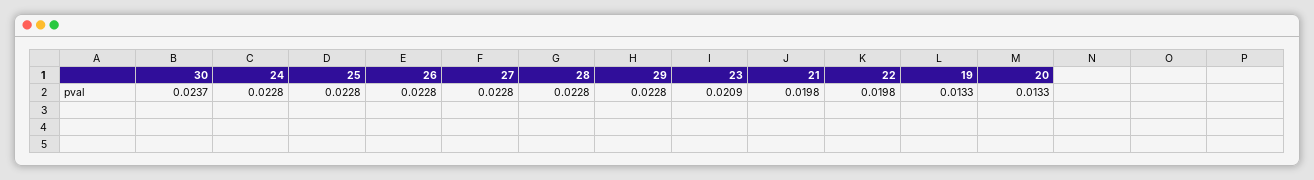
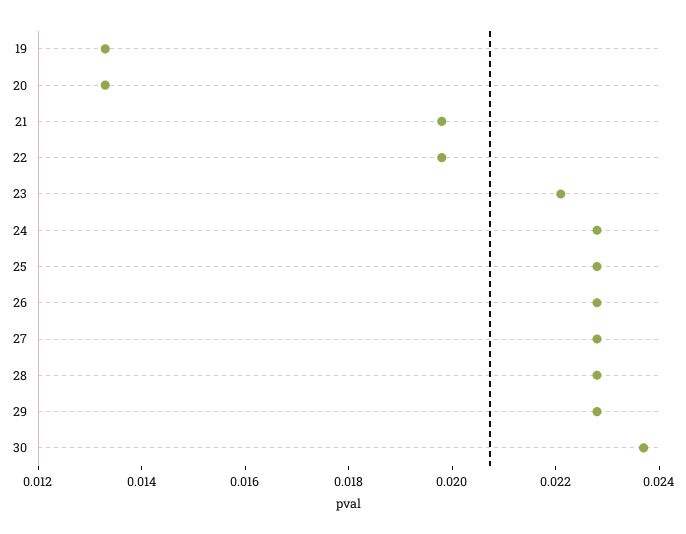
23: 0.0209 -> 0.022

